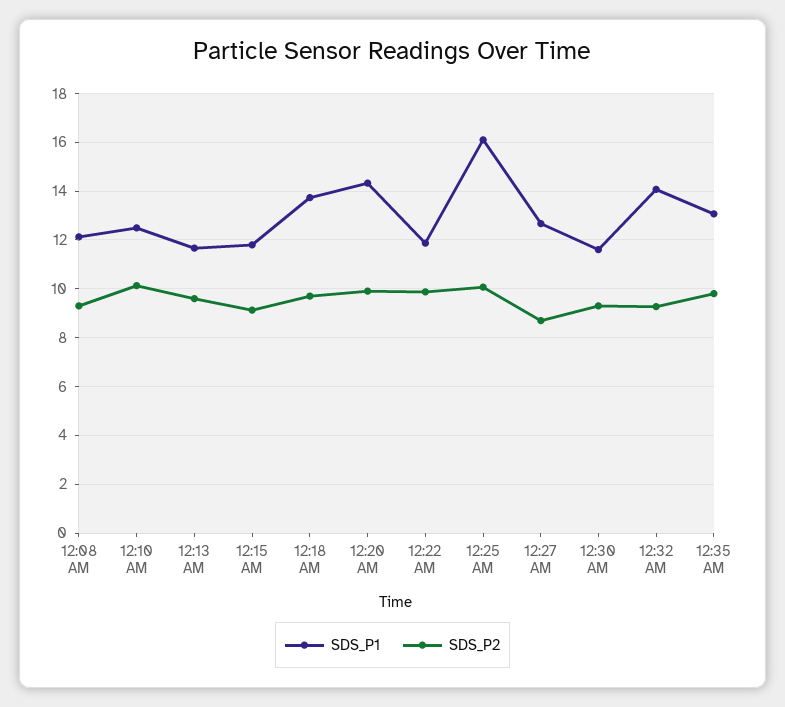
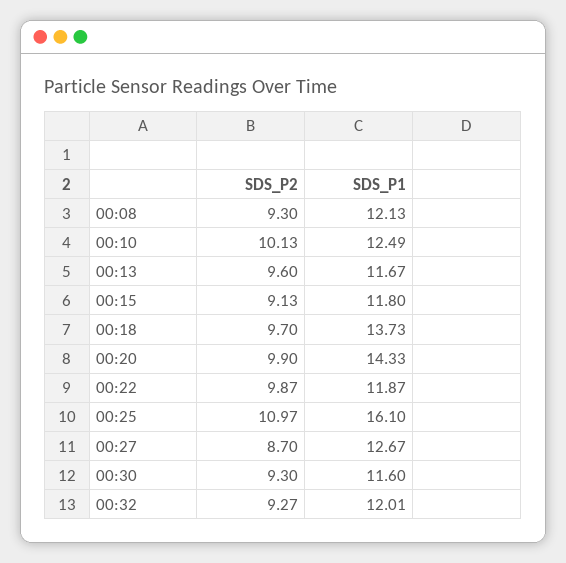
SDS_P2, 12:25 AM: 10 -> 10.97
SDS_P1, 12:32 AM: 14 -> 12.01
SDS_P1, 12:35 AM: 13 -> none
SDS_P2, 12:35 AM: 9.75 -> none

